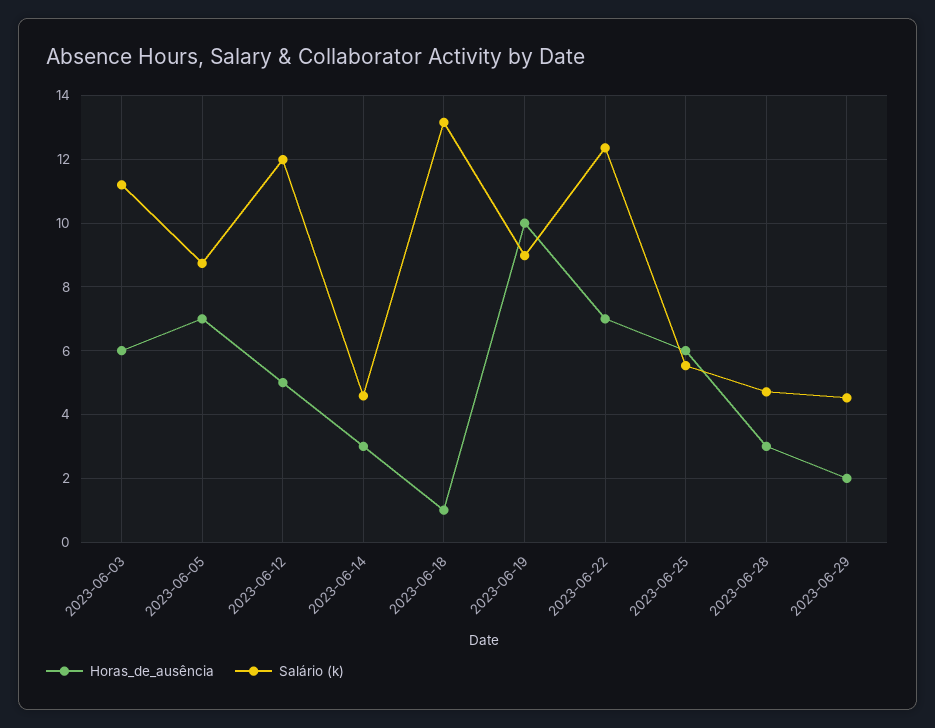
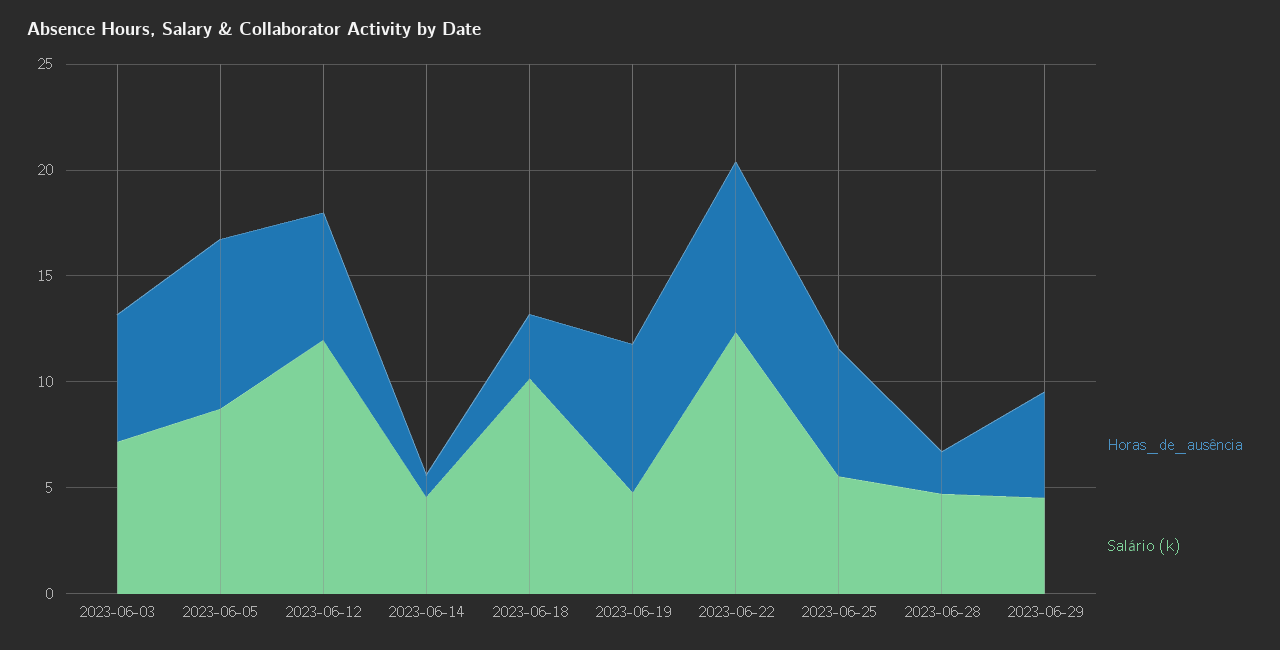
Salário (k), 2023-06-03: 11.2 -> 7
Horas_de_ausência, 2023-06-05: 7 -> 8
Horas_de_ausência, 2023-06-12: 5 -> 6
Horas_de_ausência, 2023-06-14: 3 -> 1
Horas_de_ausência, 2023-06-18: 1 -> 3
Salário (k), 2023-06-18: 13.2 -> 10
Horas_de_ausência, 2023-06-19: 10 -> 7
Salário (k), 2023-06-19: 9 -> 5
Horas_de_ausência, 2023-06-22: 7 -> 8
Horas_de_ausência, 2023-06-28: 3 -> 2
Horas_de_ausência, 2023-06-29: 2 -> 5

